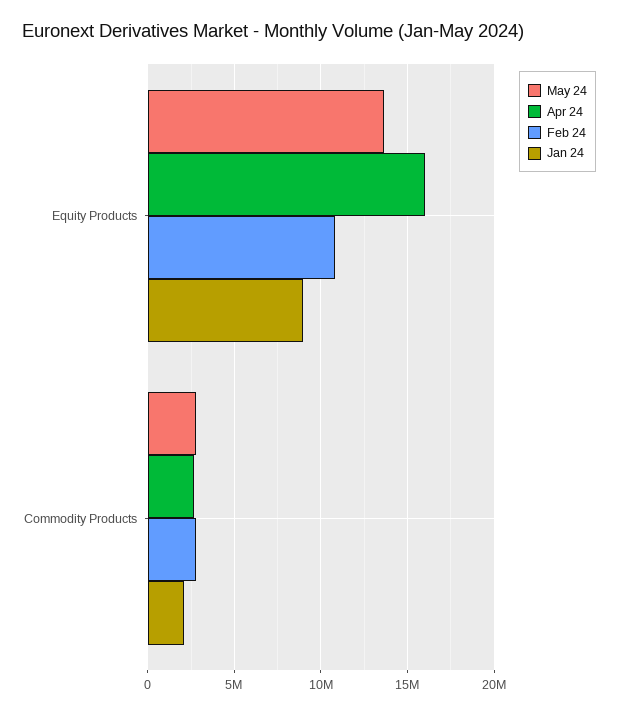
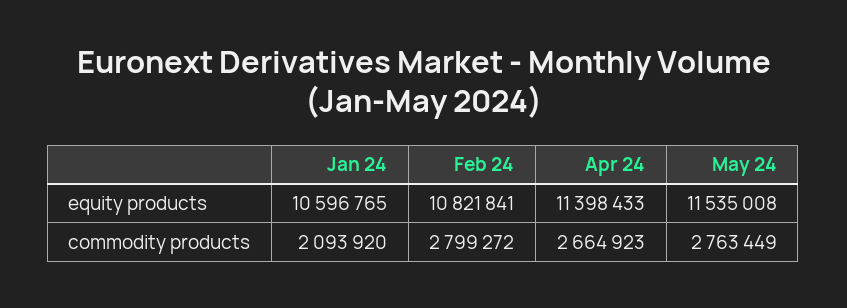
May 24, Equity Products: 13500000 -> 11535008
Apr 24, Equity Products: 16000000 -> 11398433
Jan 24, Equity Products: 9000000 -> 10596765

